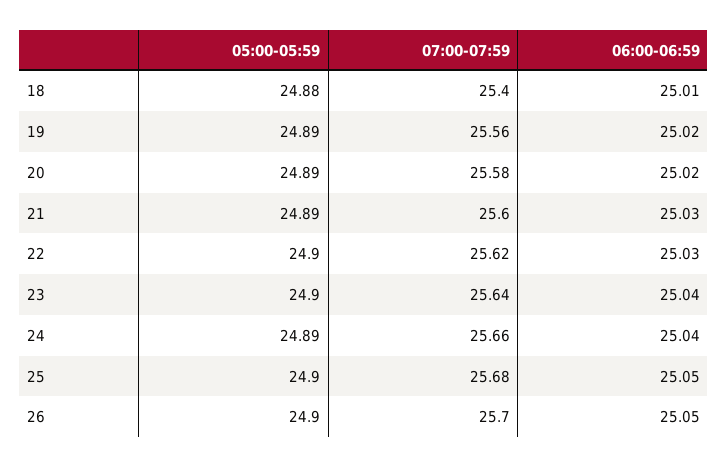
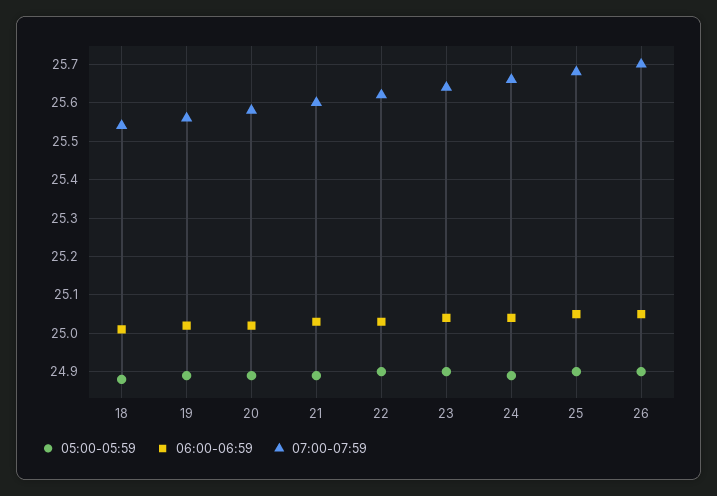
07:00-07:59, 18: 25.4 -> 25.55

